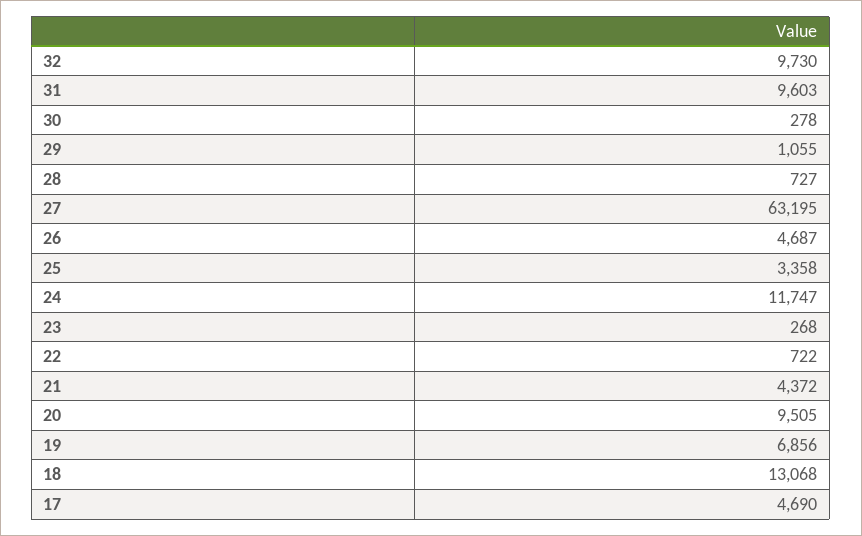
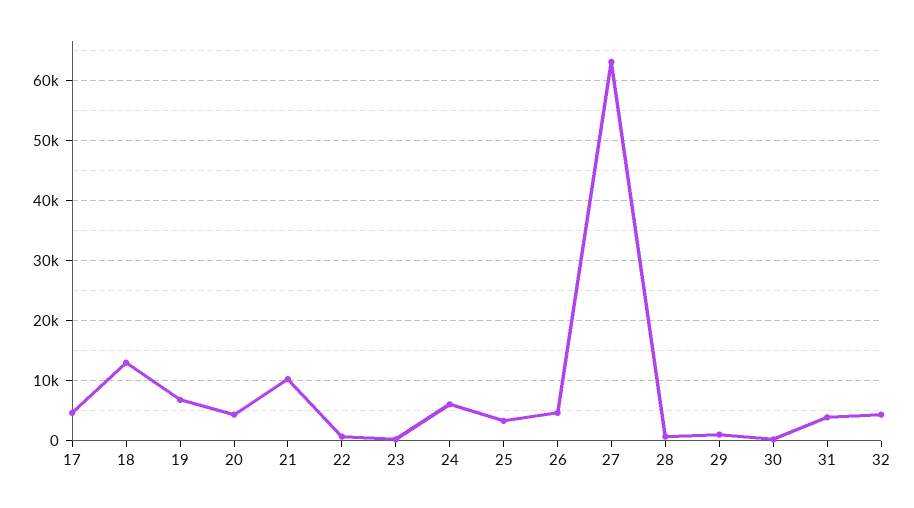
32: 9730 -> 4000
31: 9603 -> 4000
24: 11747 -> 6000
21: 4372 -> 10000
20: 9505 -> 4000

